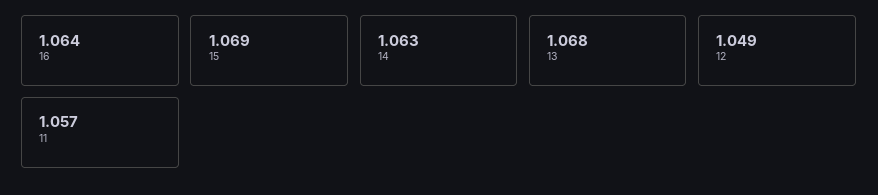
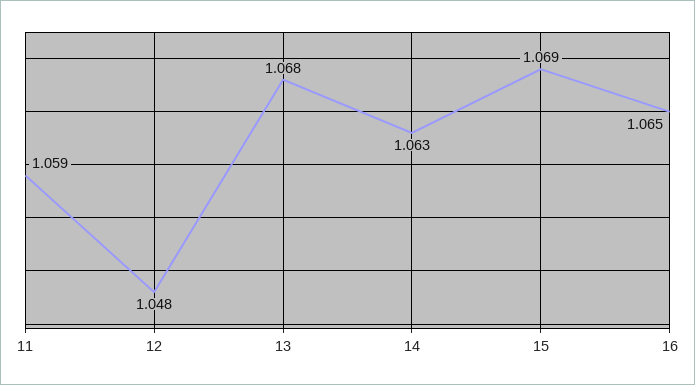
16: 1.064 -> 1.065
12: 1.049 -> 1.048
11: 1.057 -> 1.059

